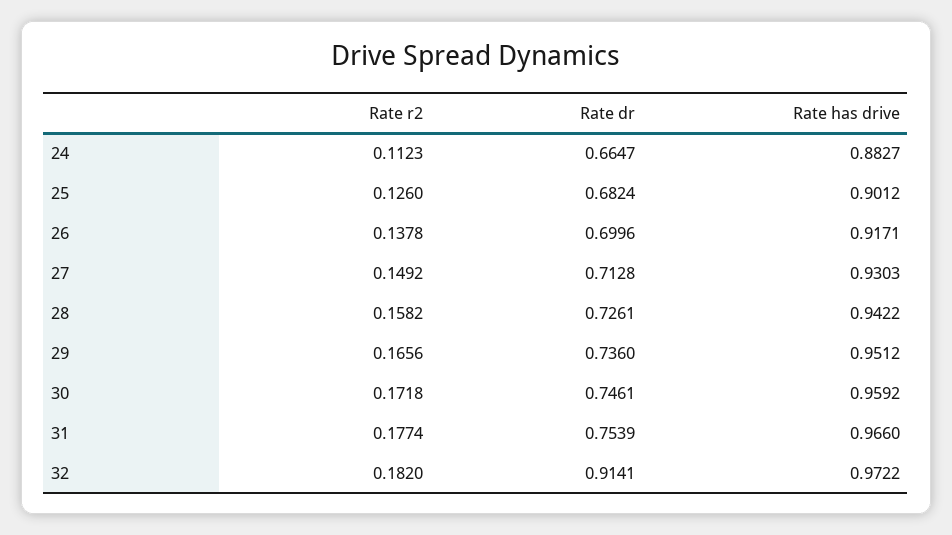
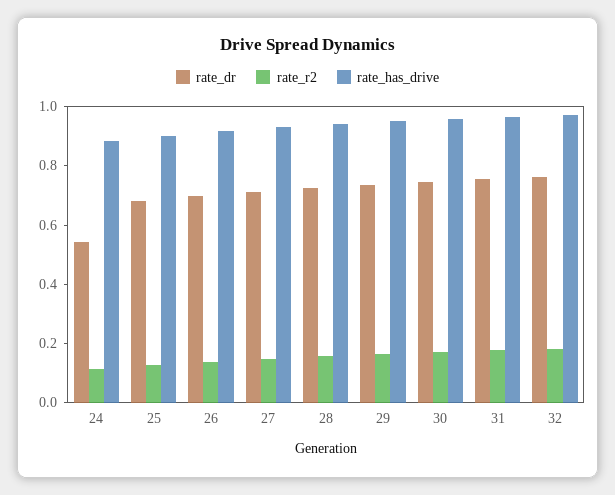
Rate dr, 24: 0.6647 -> 0.55
Rate dr, 32: 0.9141 -> 0.75

